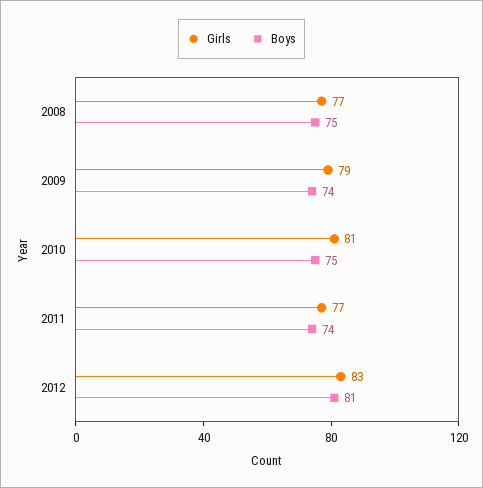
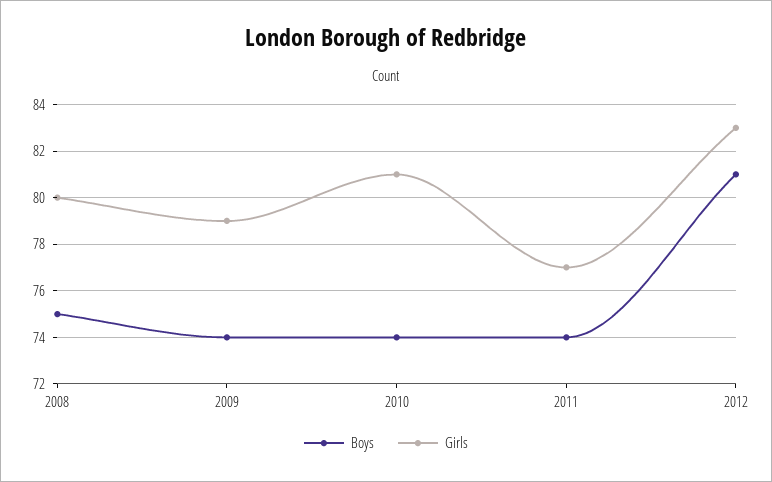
Girls, 2008: 77 -> 80
Boys, 2010: 75 -> 74

